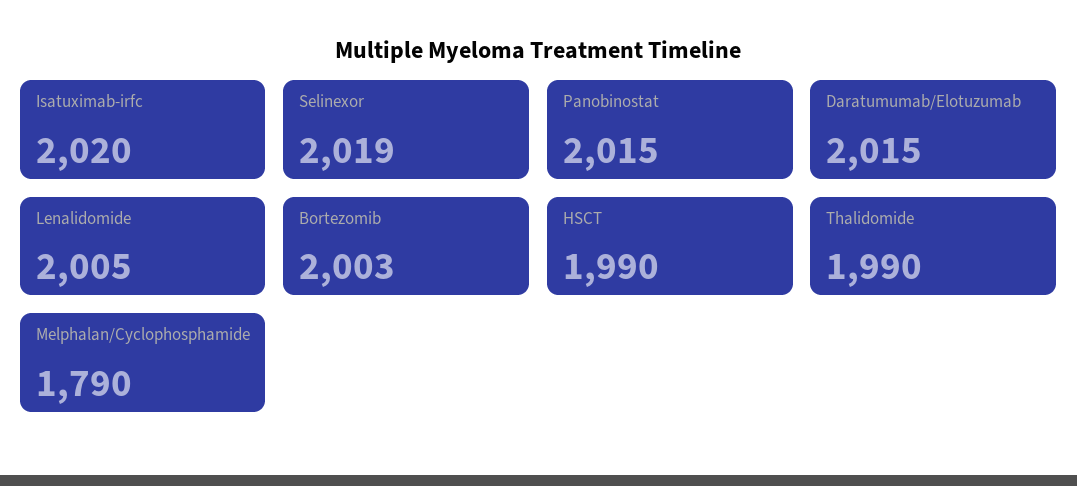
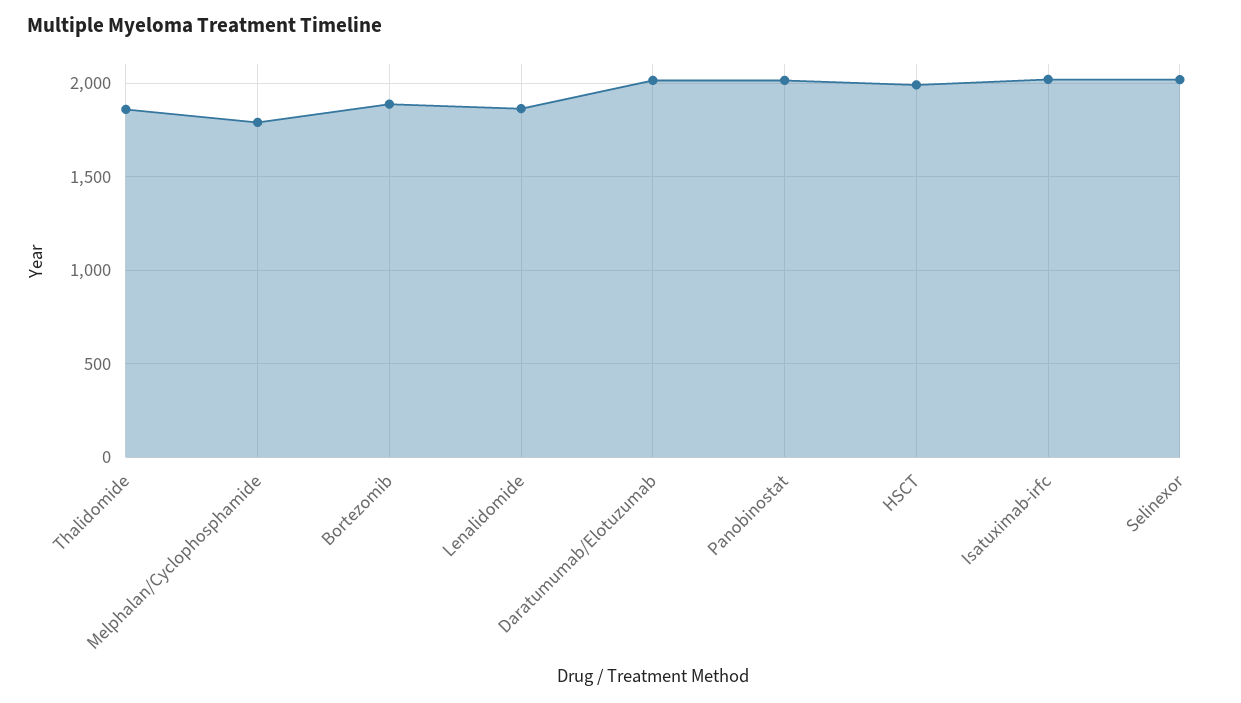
Lenalidomide: 2005 -> 1850
Bortezomib: 2003 -> 1900
Thalidomide: 1990 -> 1850

